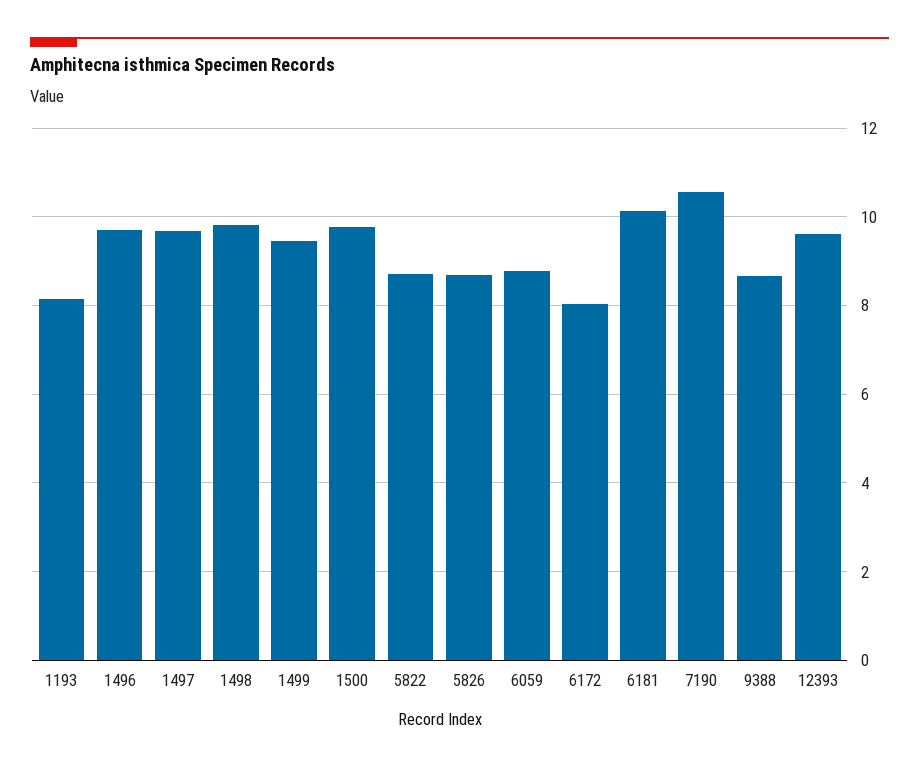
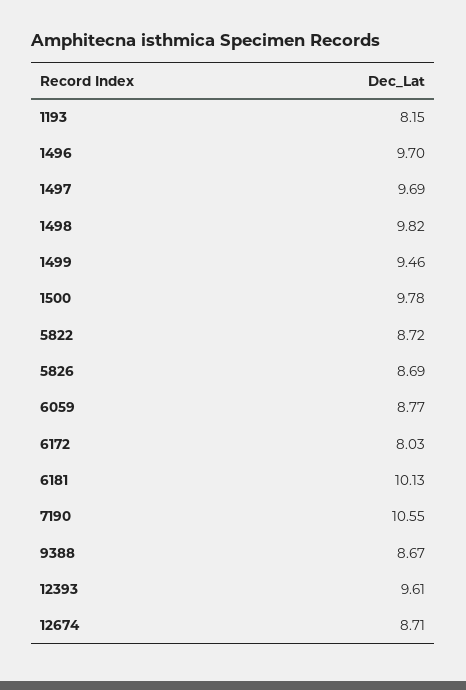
12674: none -> 8.71

